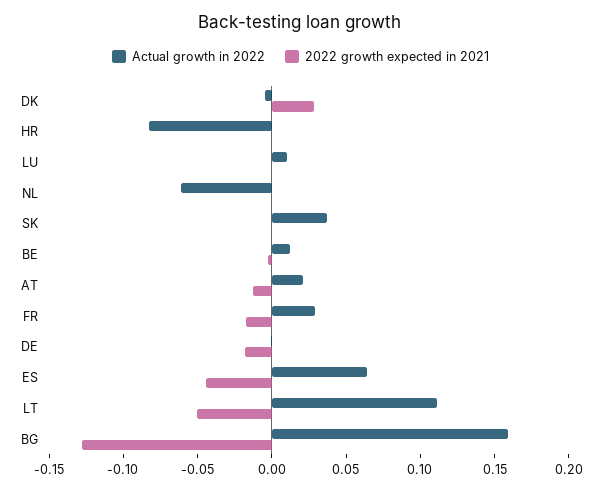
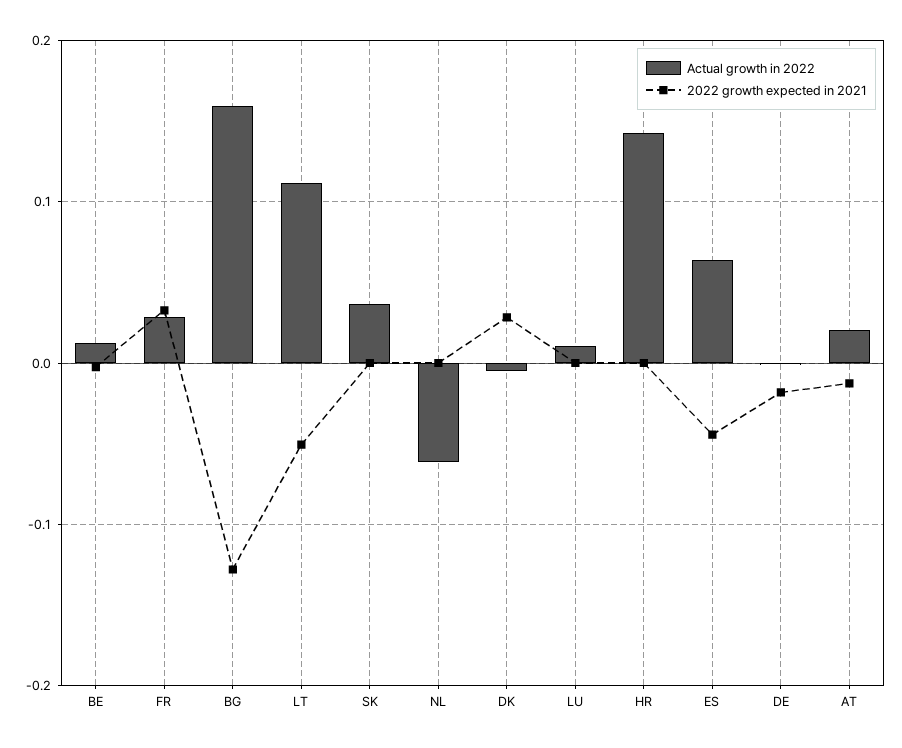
Actual growth in 2022, HR: -0.08 -> 0.14
2022 growth expected in 2021, FR: -0.02 -> 0.03

